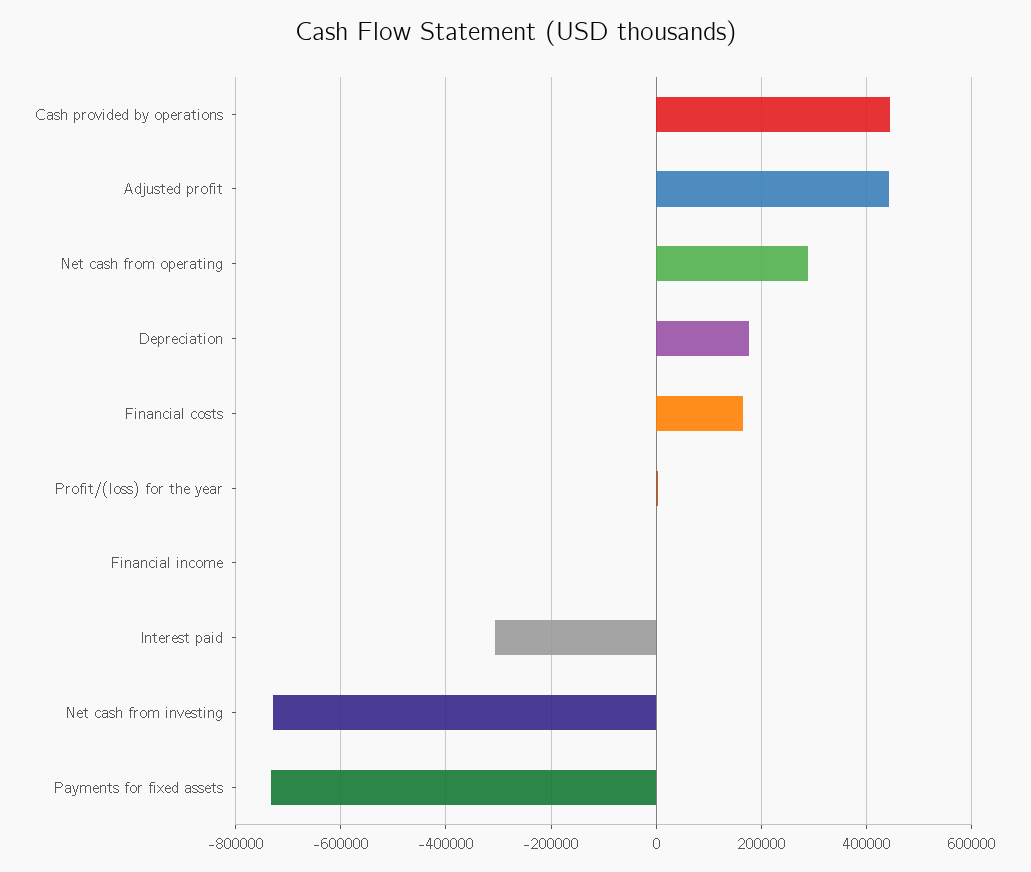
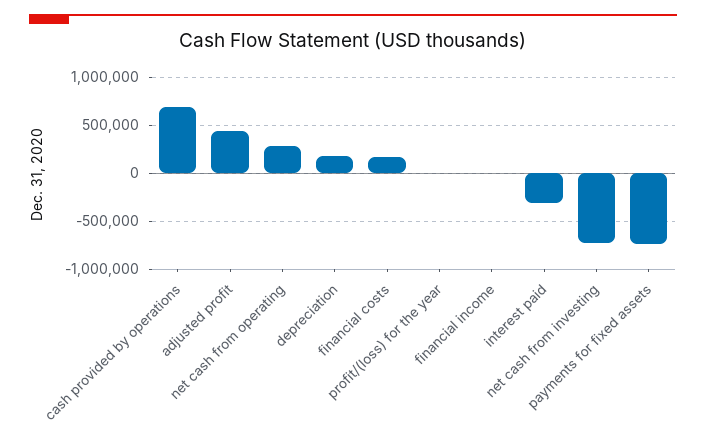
Cash provided by operations: 440000 -> 700000

